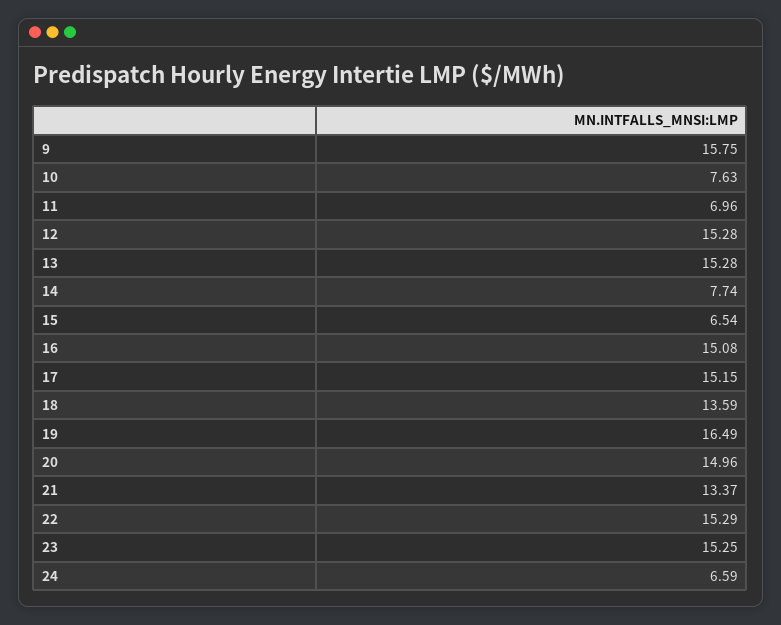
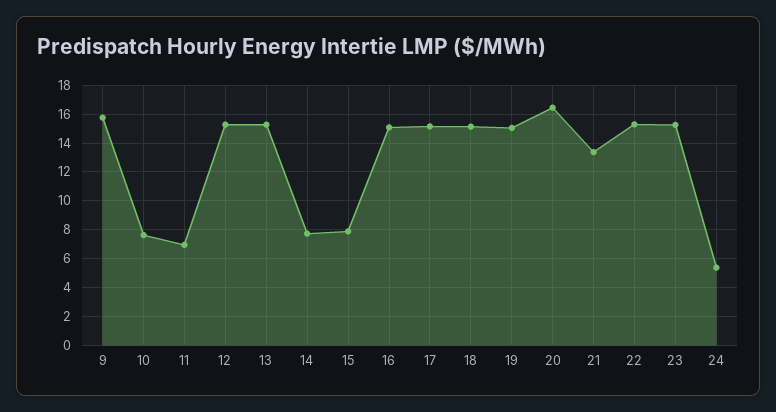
15: 6.54 -> 8
18: 13.59 -> 15
19: 16.49 -> 15
20: 14.96 -> 16.5
24: 6.59 -> 5.5

